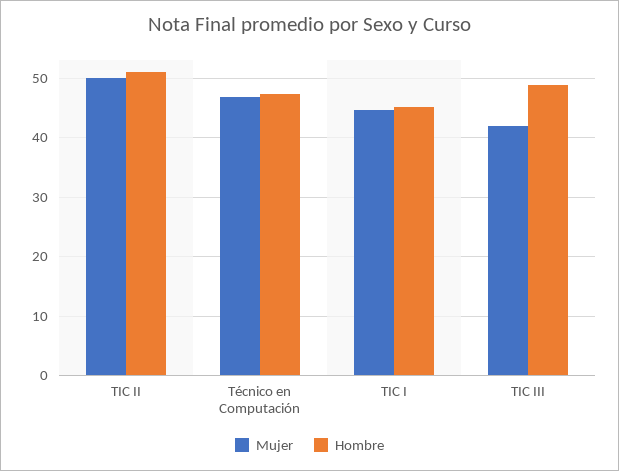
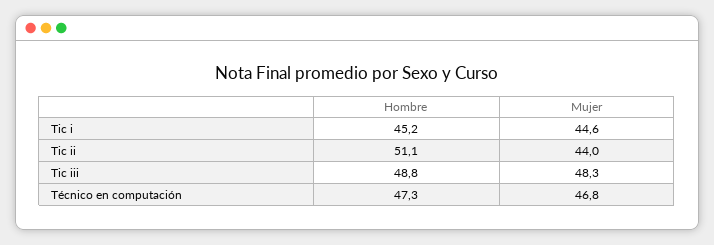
Mujer, TIC II: 50 -> 44
Mujer, TIC III: 42 -> 48.3

